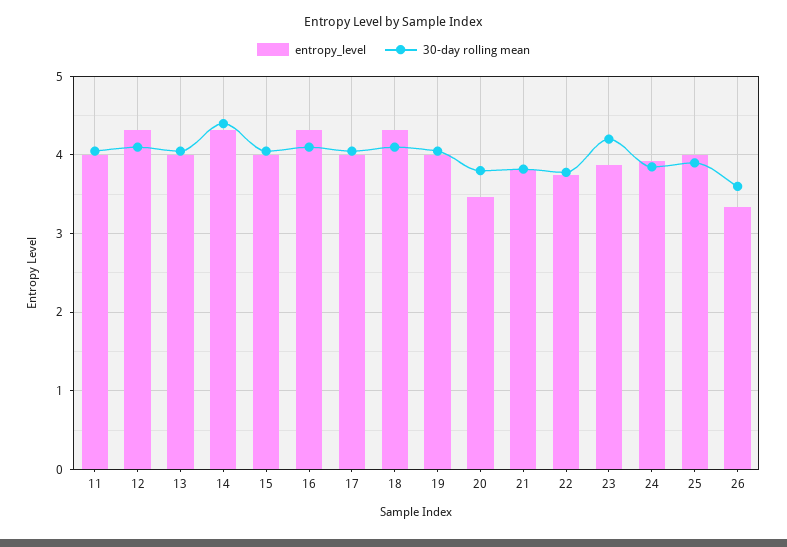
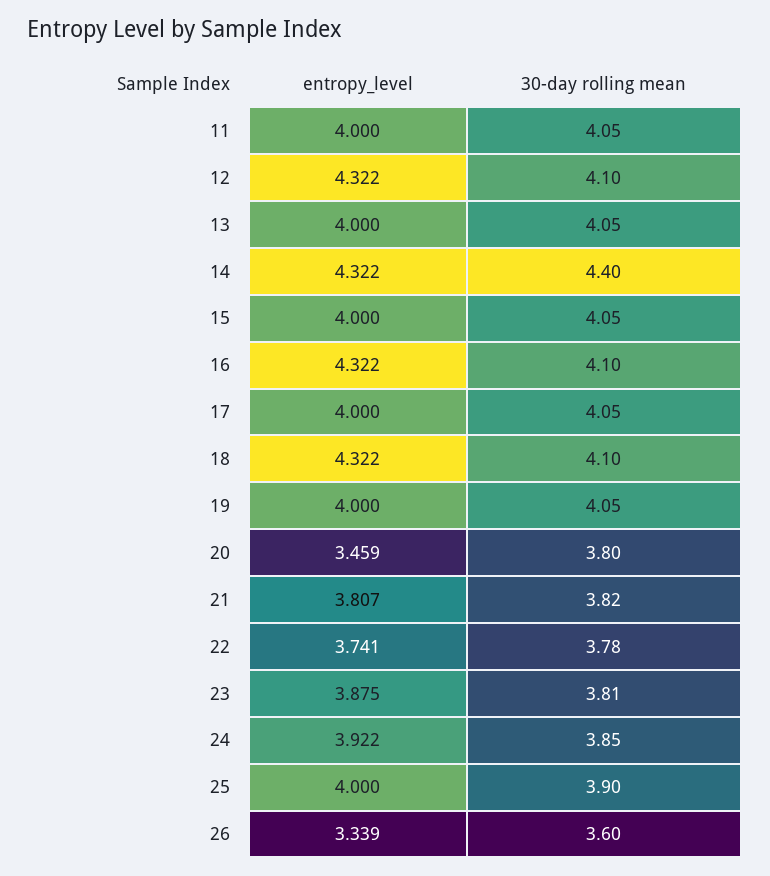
30-day rolling mean, 23: 4.2 -> 3.81

